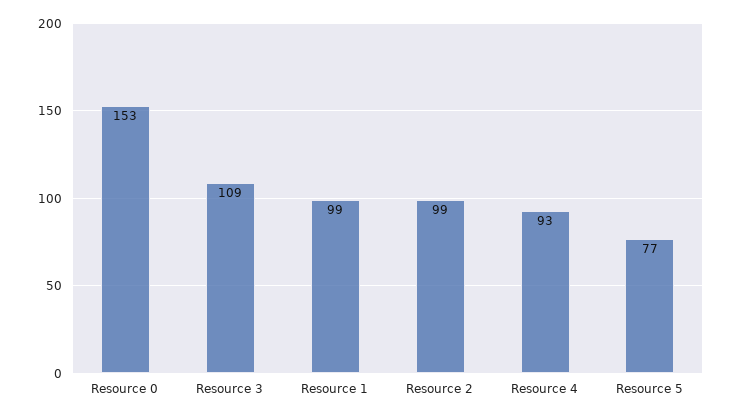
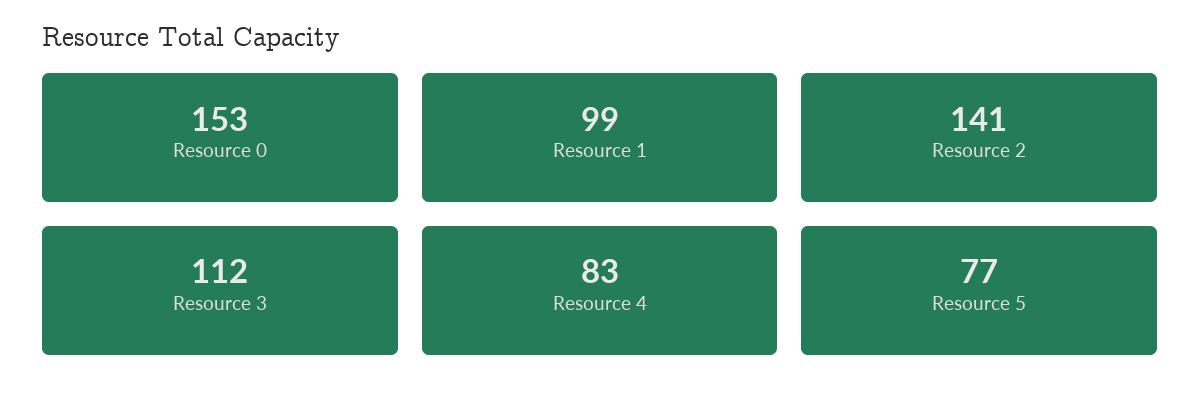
Resource 3: 109 -> 112
Resource 2: 99 -> 141
Resource 4: 93 -> 83

